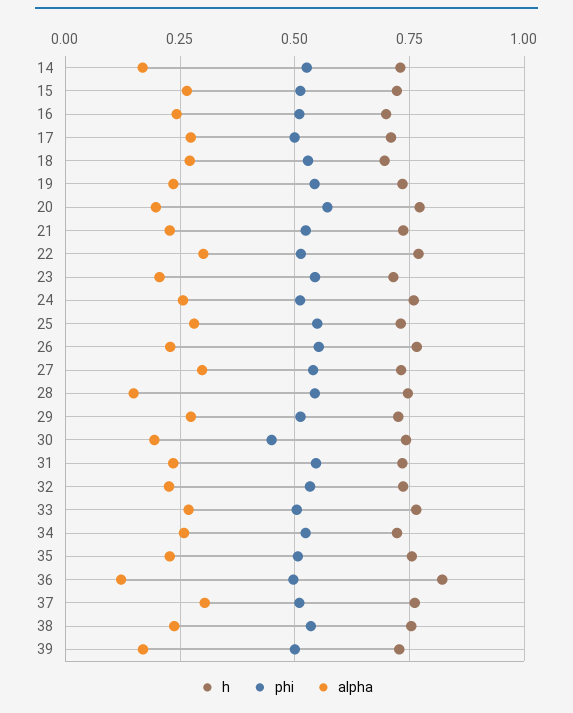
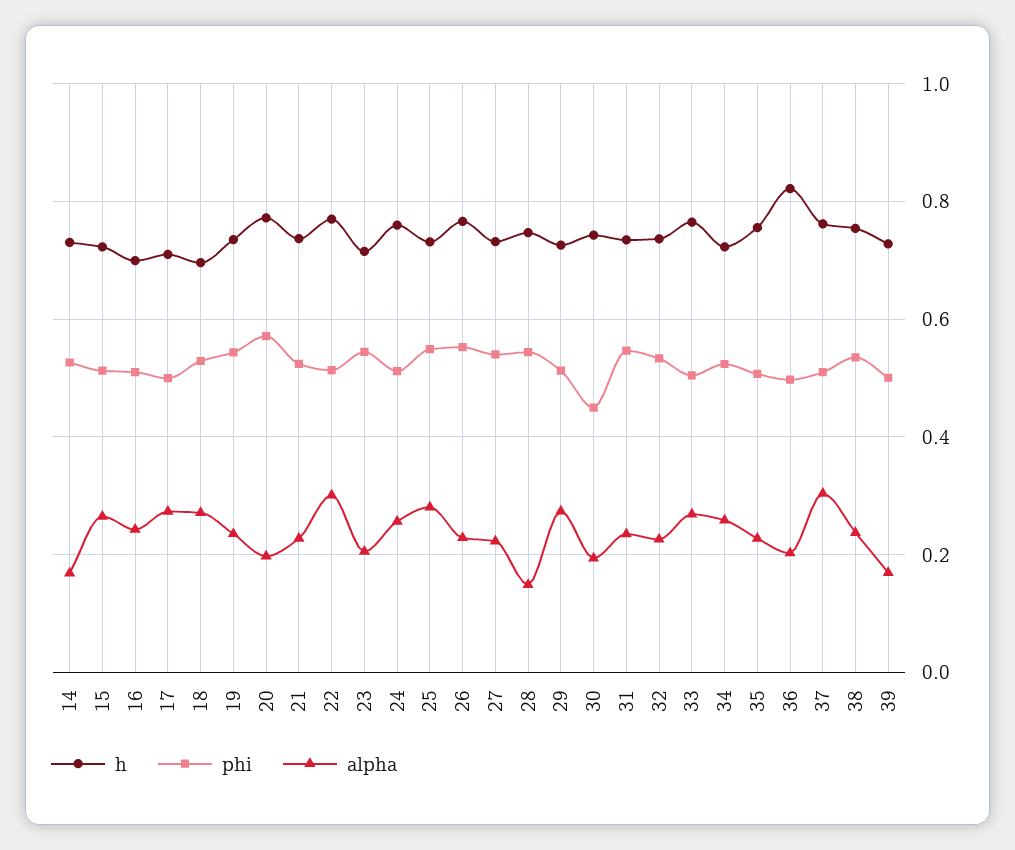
alpha, 27: 0.3 -> 0.22
alpha, 36: 0.125 -> 0.2

